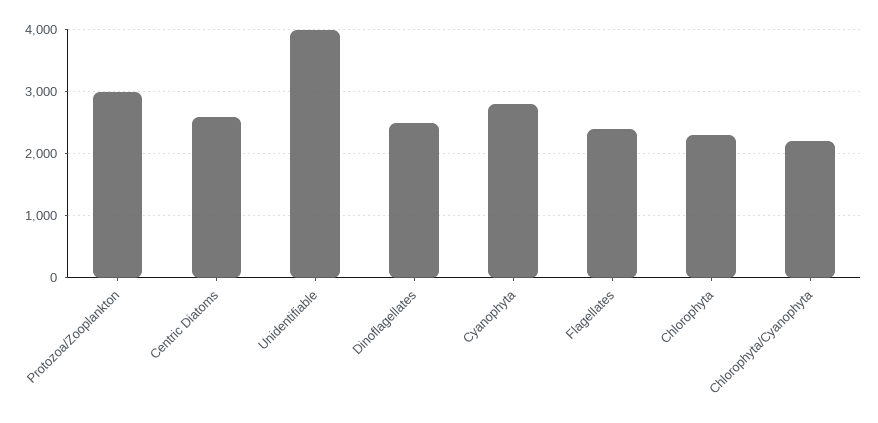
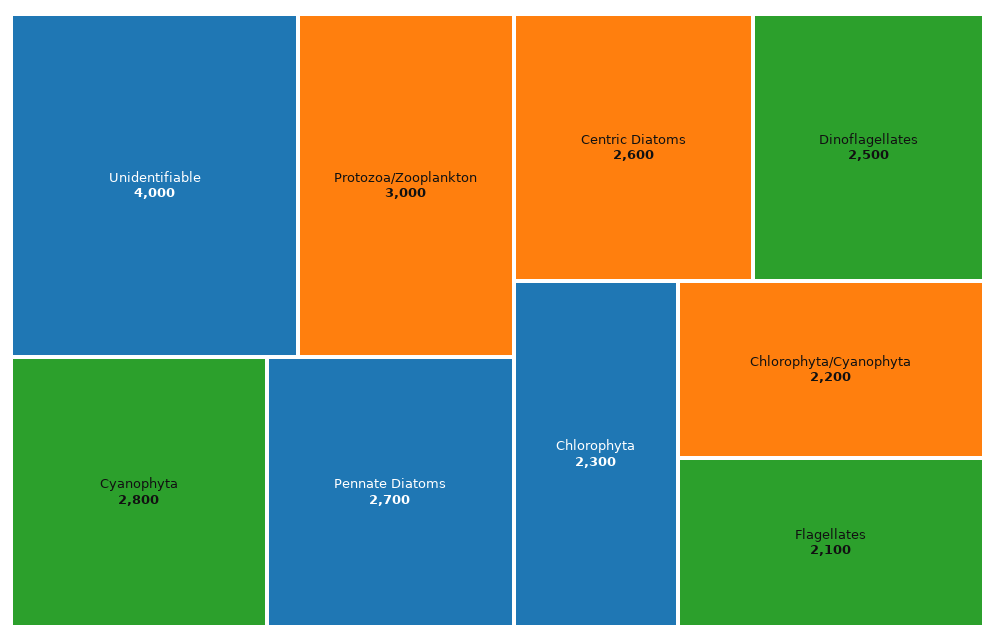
Flagellates: 2400 -> 2100
Pennate Diatoms: none -> 2700

